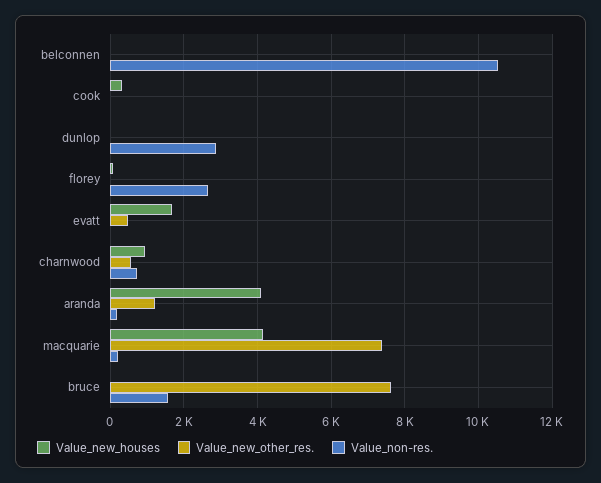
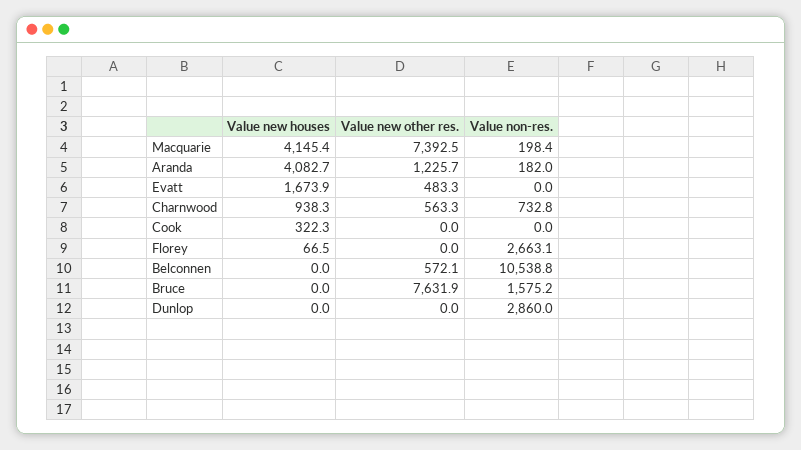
Value_new_other_res., belconnen: 0 -> 572.1

